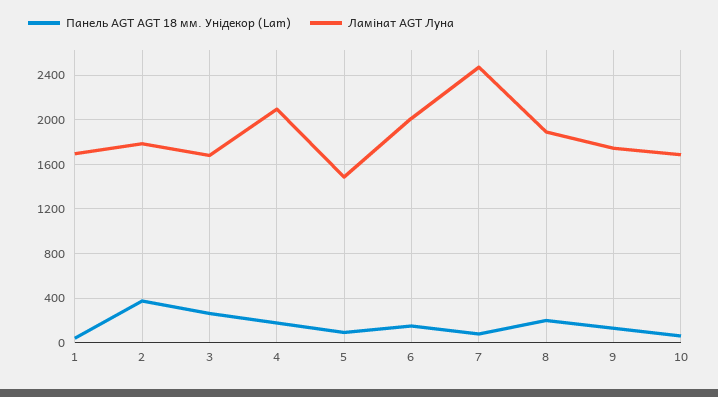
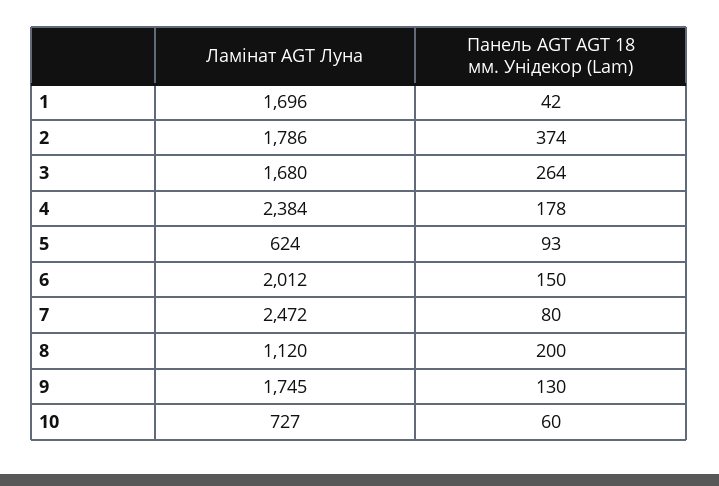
Ламінат AGT Луна, 4: 2100 -> 2384
Ламінат AGT Луна, 5: 1500 -> 624
Ламінат AGT Луна, 8: 1900 -> 1120
Ламінат AGT Луна, 10: 1700 -> 727

